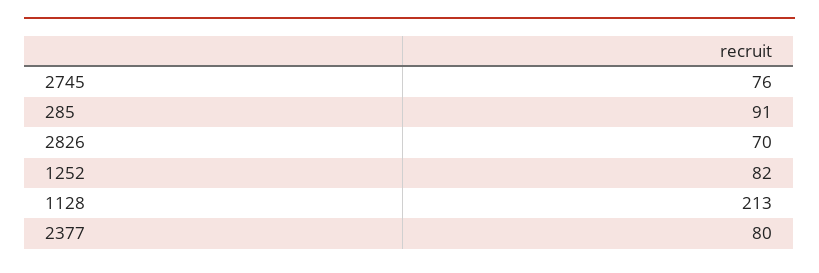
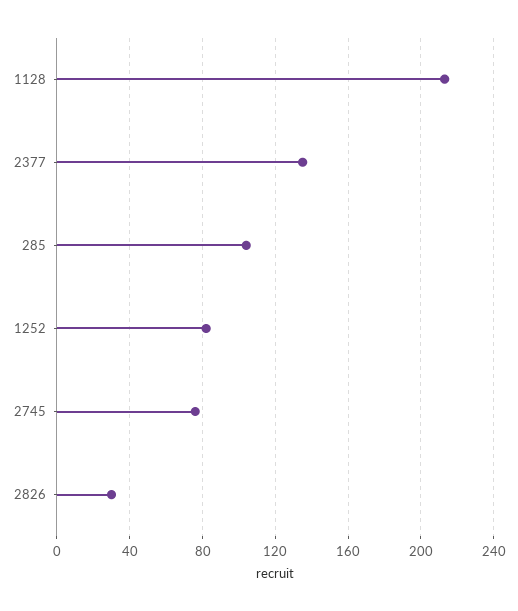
285: 91 -> 105
2826: 70 -> 30
2377: 80 -> 135

